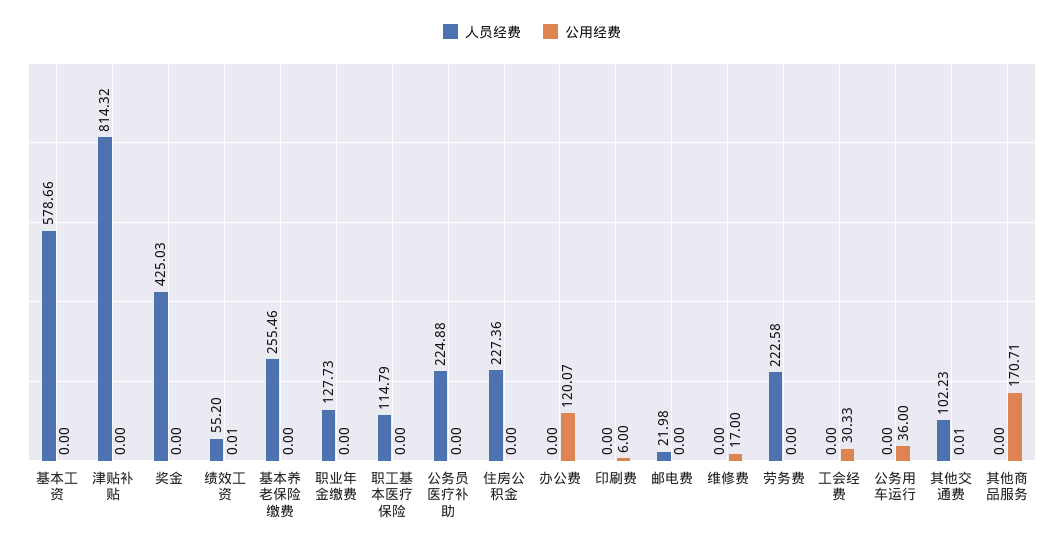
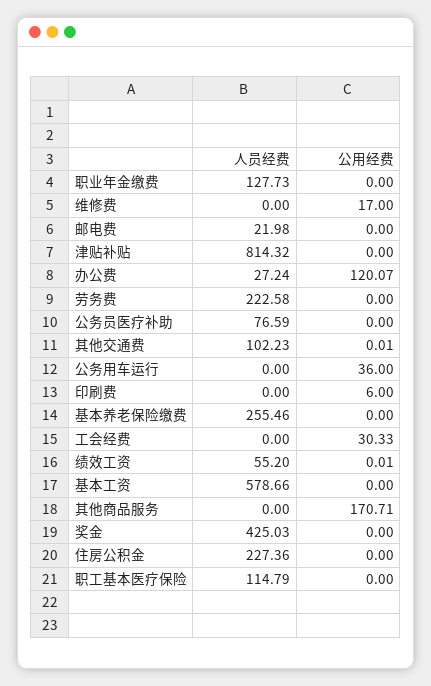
人员经费, 公务员医疗补助: 224.88 -> 76.59
人员经费, 办公费: 0 -> 27.24

